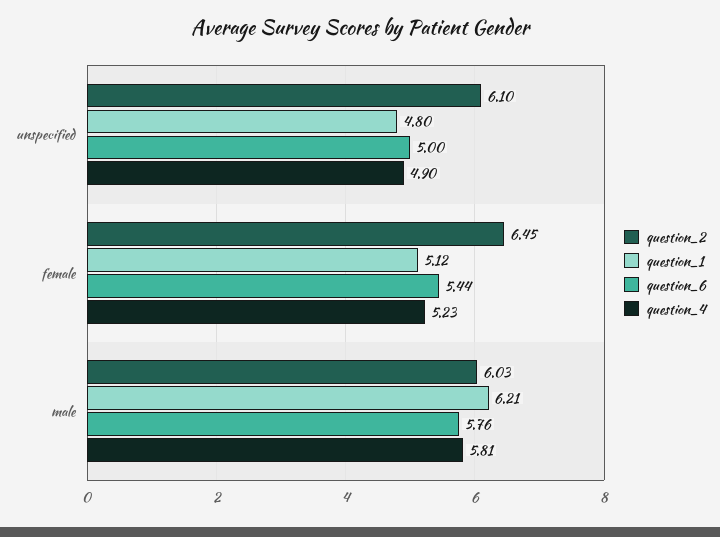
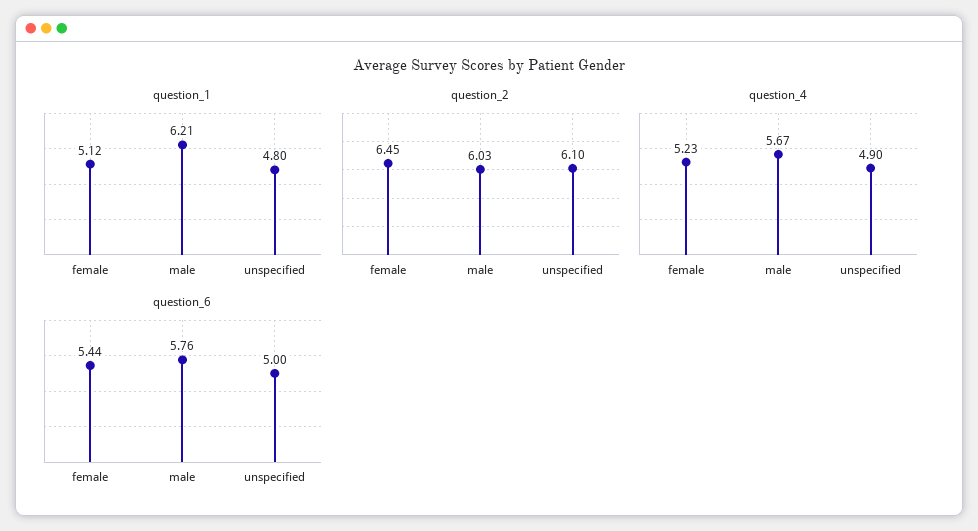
question_4, male: 5.81 -> 5.67

